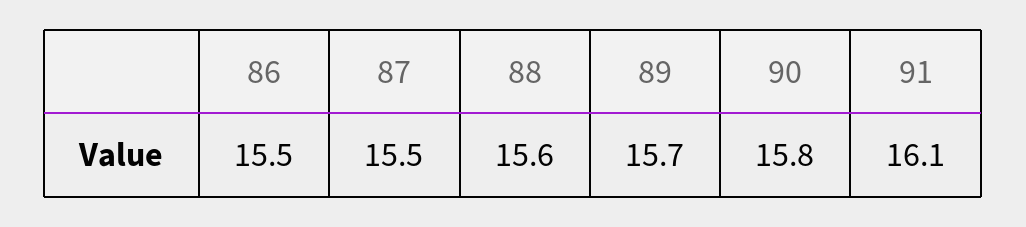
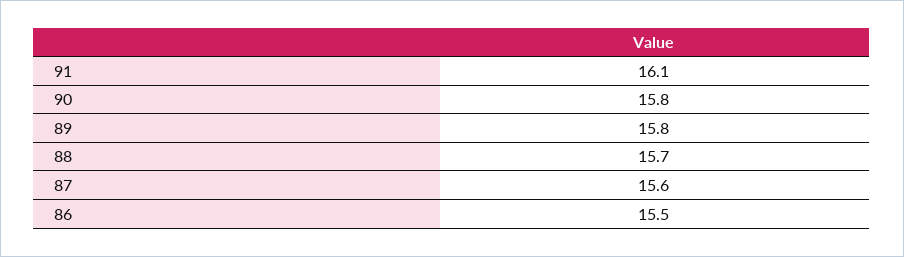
87: 15.5 -> 15.6
88: 15.6 -> 15.7
89: 15.7 -> 15.8

